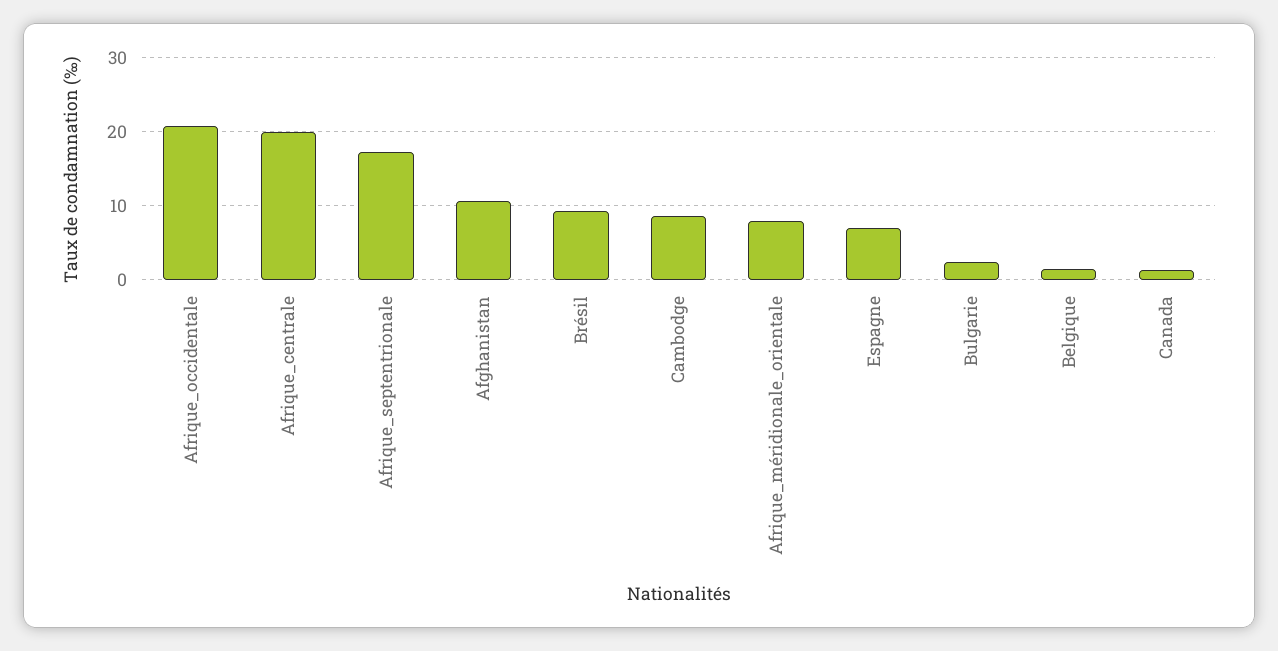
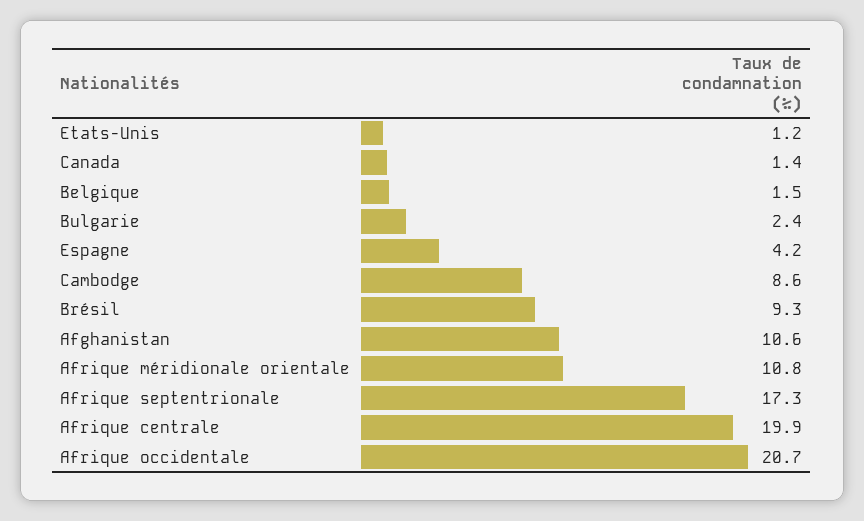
Afrique_méridionale_orientale: 8 -> 10.8
Espagne: 7 -> 4.2
Etats-Unis: none -> 1.2

